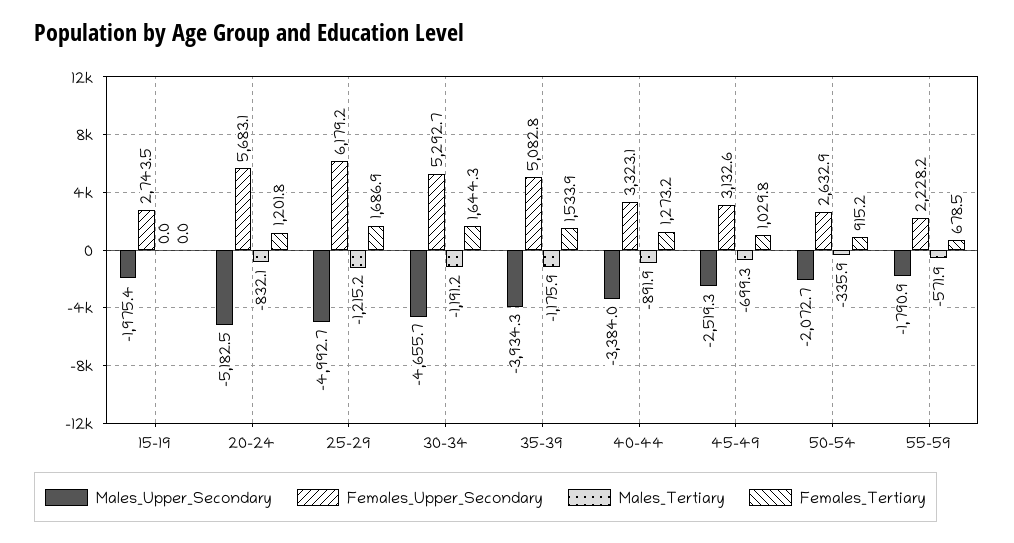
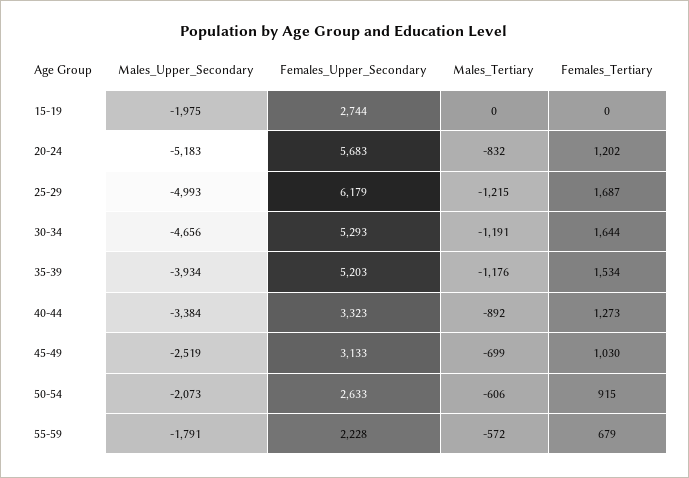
Females_Upper_Secondary, 35-39: 5082.8 -> 5203
Males_Tertiary, 50-54: -335.9 -> -606

